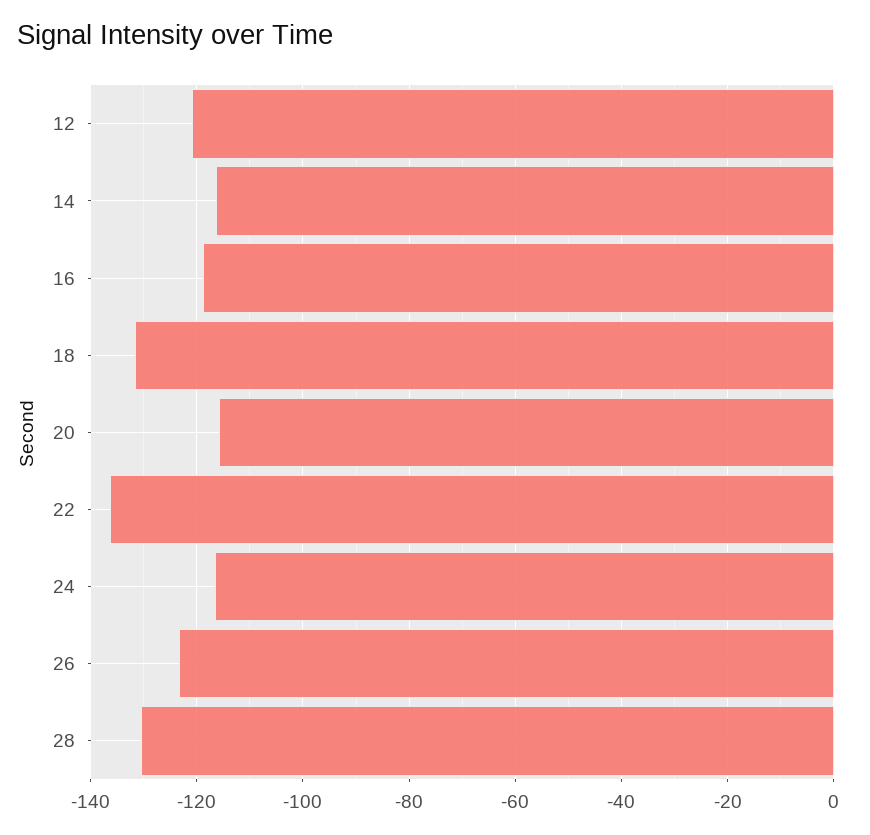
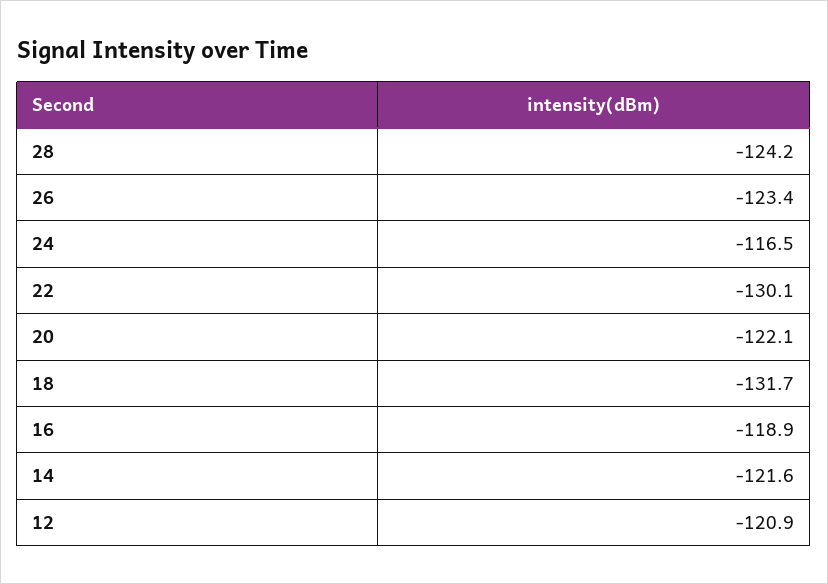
14: -116 -> -121.6
20: -116 -> -122.1
22: -136 -> -130.1
28: -130 -> -124.2

